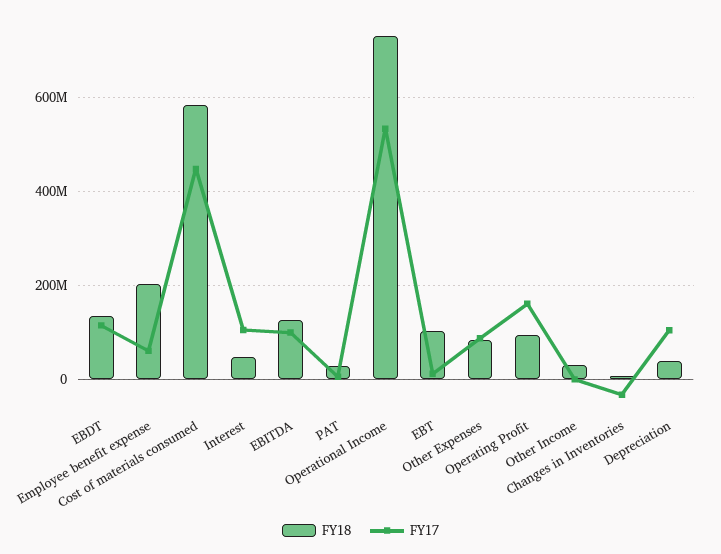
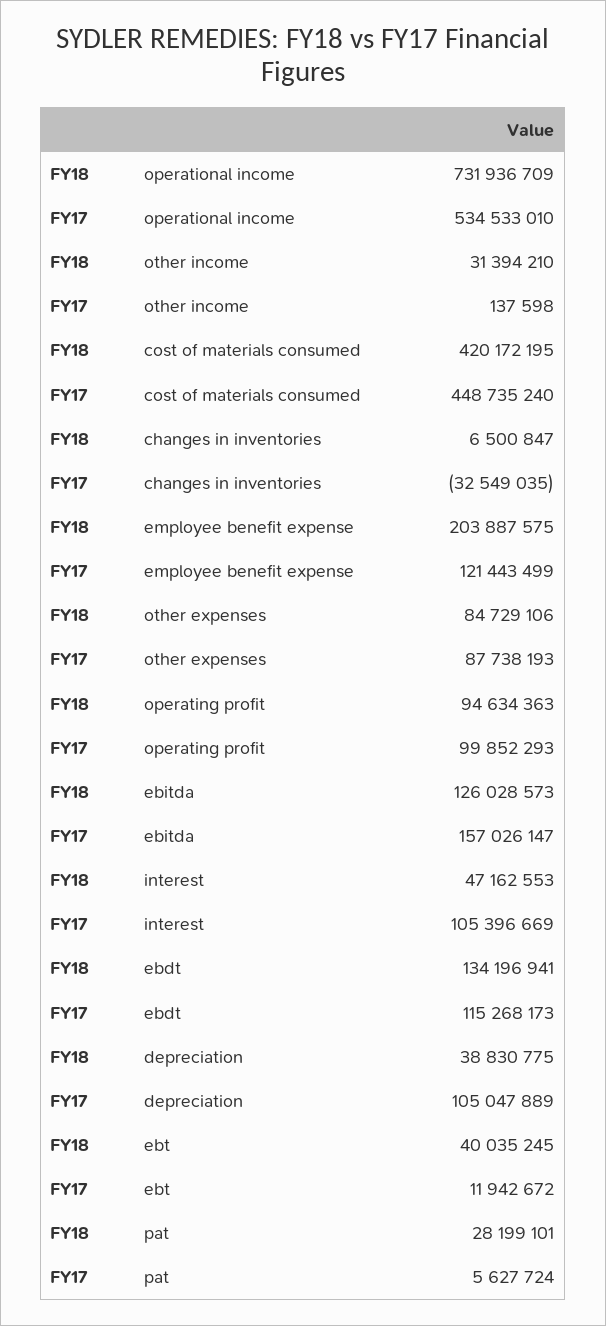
FY17, Employee benefit expense: 60000000 -> 121443499
FY18, Cost of materials consumed: 580000000 -> 420172195
FY17, EBITDA: 100000000 -> 157026147
FY18, EBT: 100000000 -> 40035245
FY17, Operating Profit: 160000000 -> 99852293

